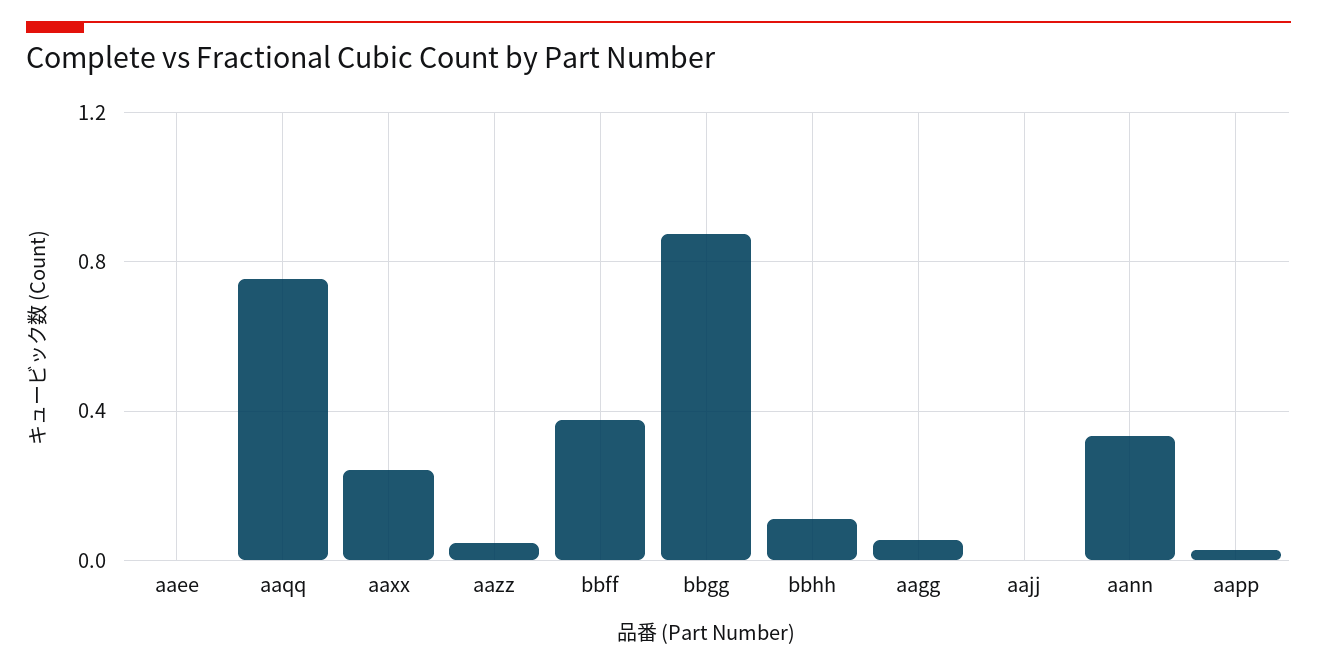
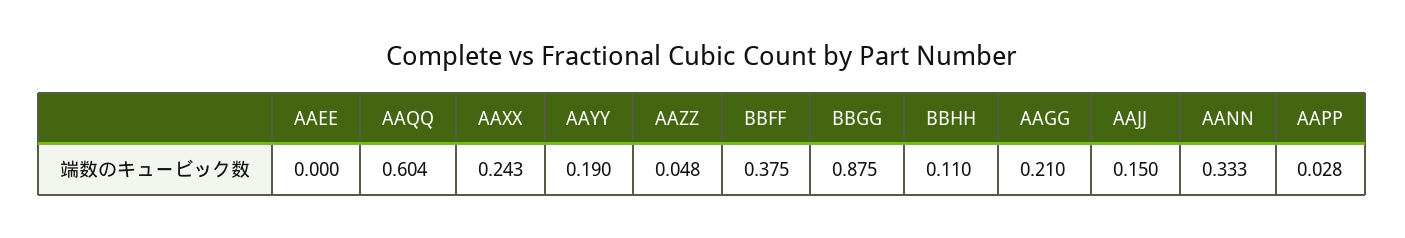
aaqq: 0.75 -> 0.604
aagg: 0.05 -> 0.21
aajj: 0 -> 0.15
AAYY: none -> 0.19

